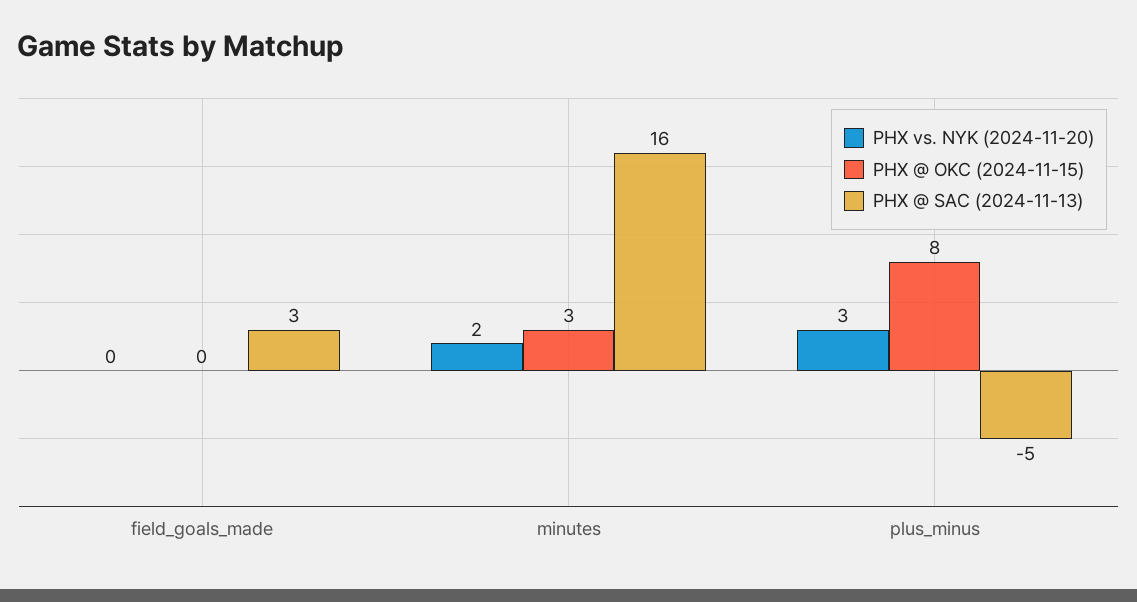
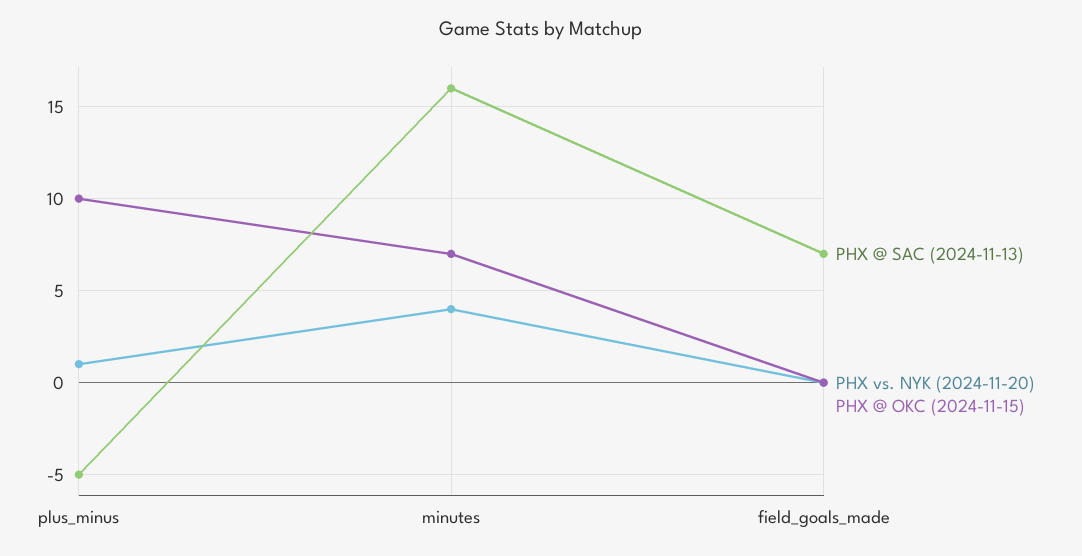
PHX @ SAC (2024-11-13), field_goals_made: 3 -> 7
PHX vs. NYK (2024-11-20), minutes: 2 -> 4
PHX @ OKC (2024-11-15), minutes: 3 -> 7
PHX vs. NYK (2024-11-20), plus_minus: 3 -> 1
PHX @ OKC (2024-11-15), plus_minus: 8 -> 10

